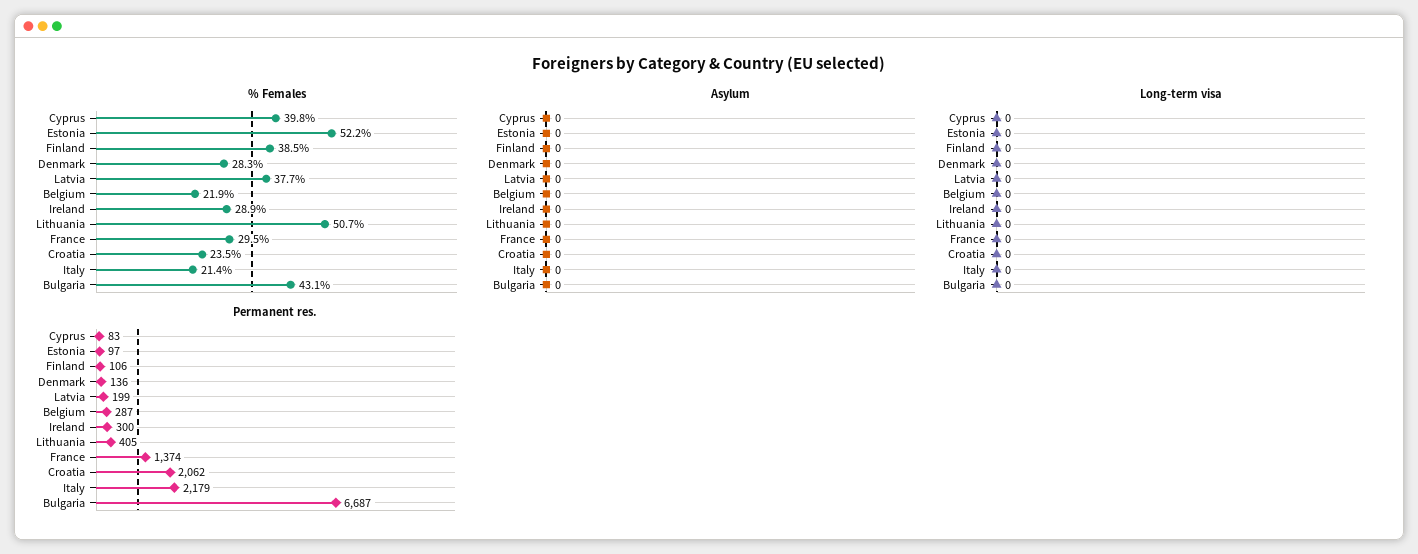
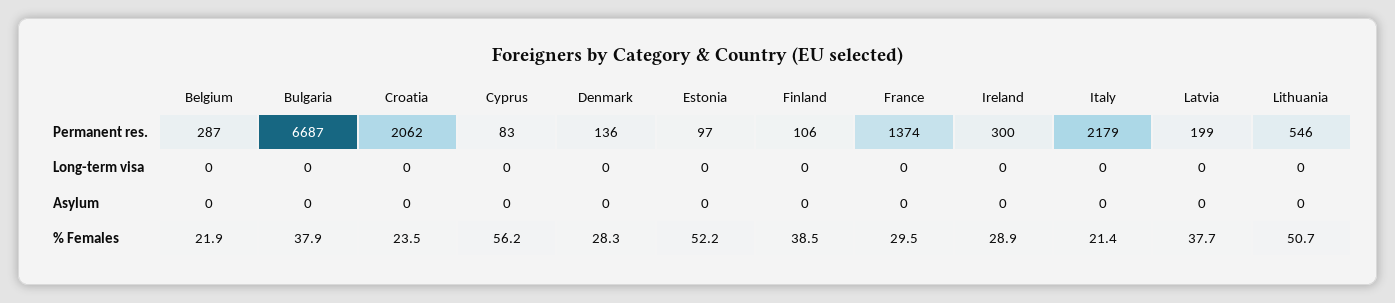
% Females, Cyprus: 39.8 -> 56.2
% Females, Bulgaria: 43.1 -> 37.9
Permanent res., Lithuania: 405 -> 546

